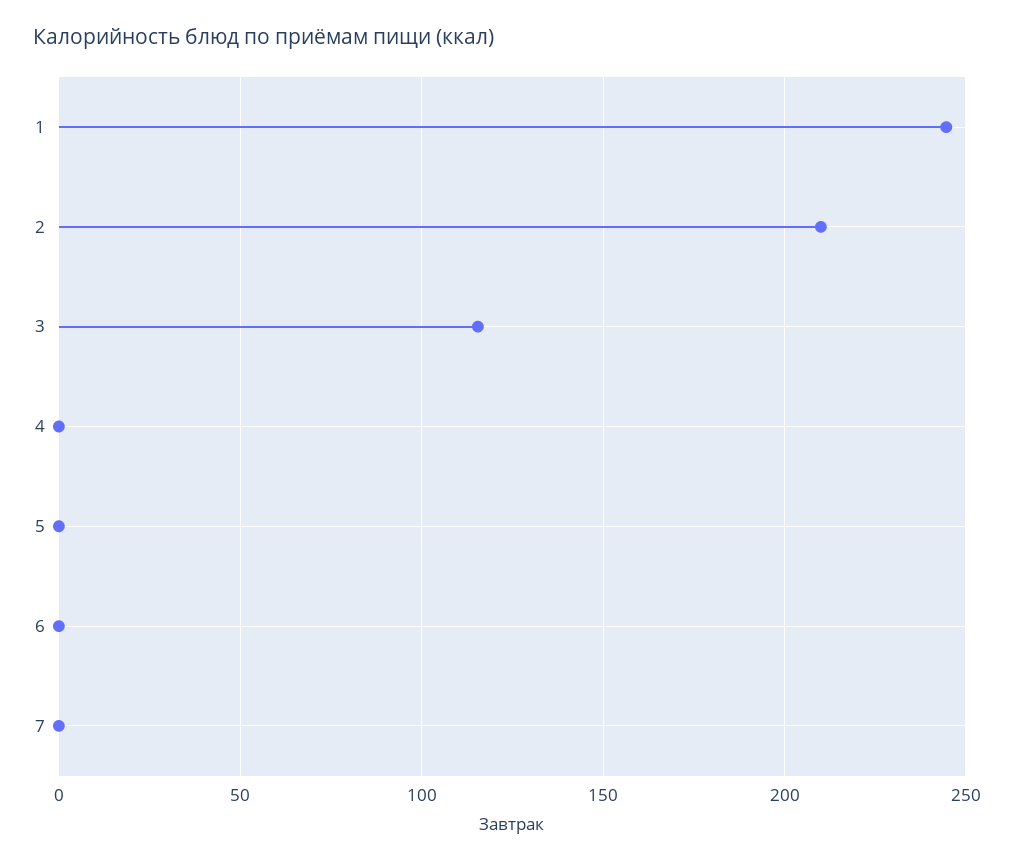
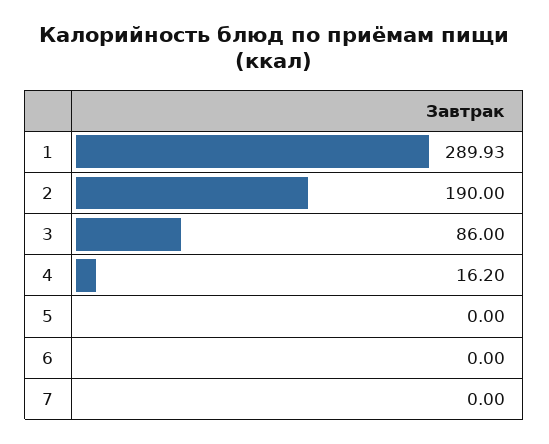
1: 245 -> 289.93
2: 210 -> 190
3: 115 -> 86
4: 0 -> 16.2

